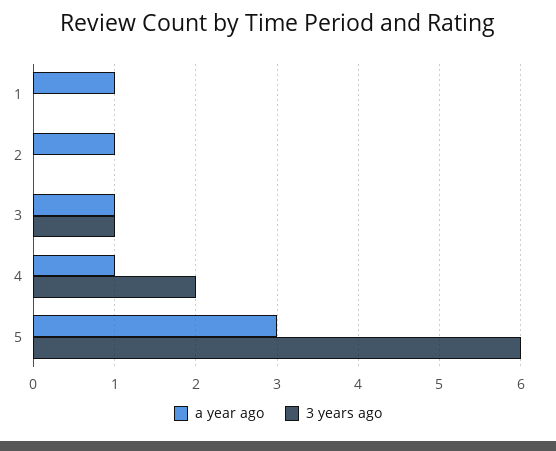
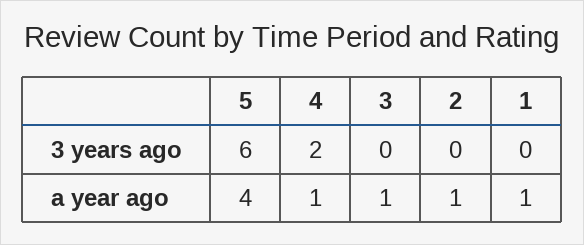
3 years ago, 3: 1 -> 0
a year ago, 5: 3 -> 4

